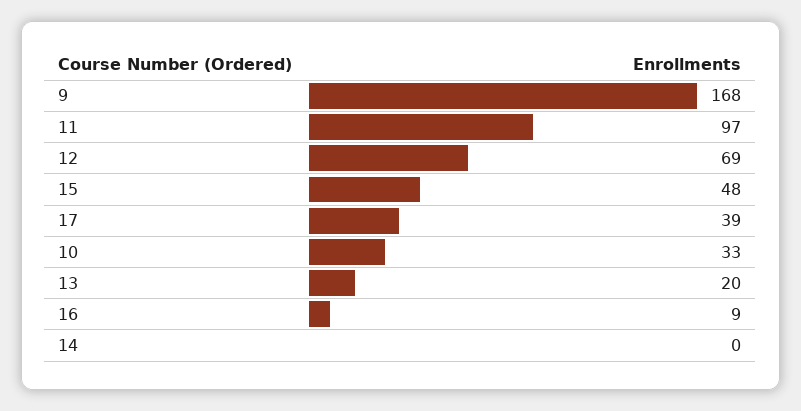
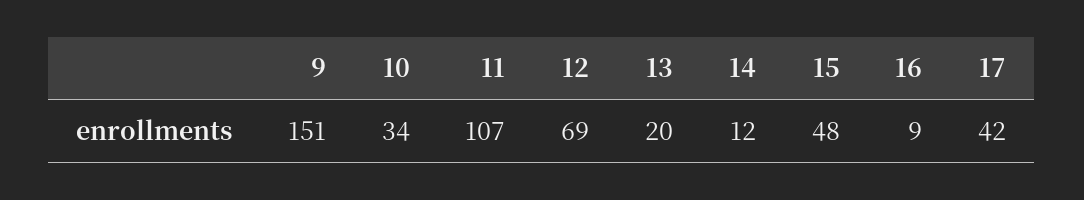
9: 168 -> 151
11: 97 -> 107
17: 39 -> 42
10: 33 -> 34
14: 0 -> 12

